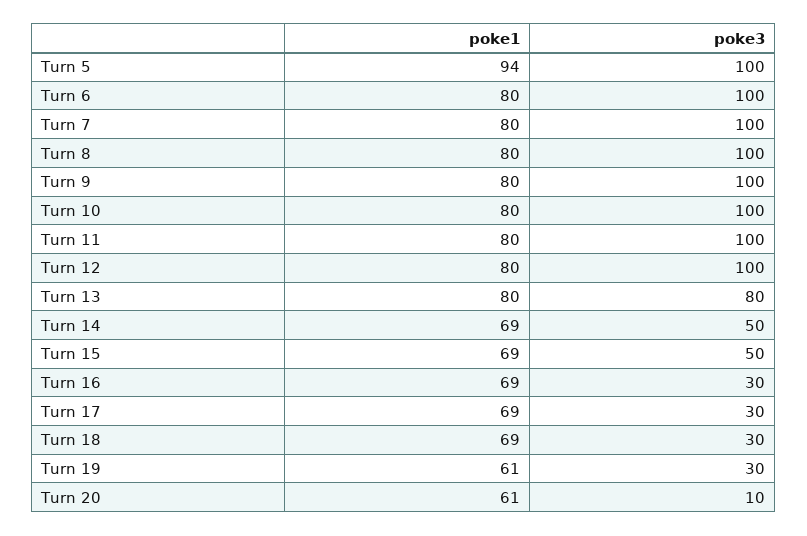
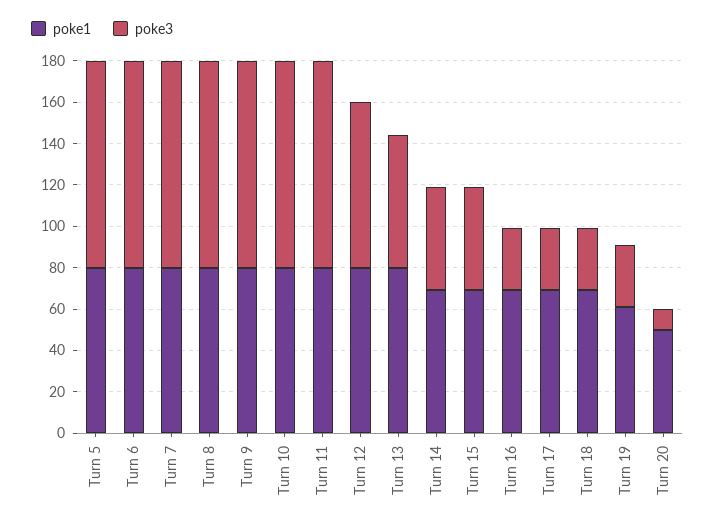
poke1, Turn 5: 94 -> 80
poke3, Turn 12: 100 -> 80
poke3, Turn 13: 80 -> 65
poke1, Turn 20: 61 -> 50

